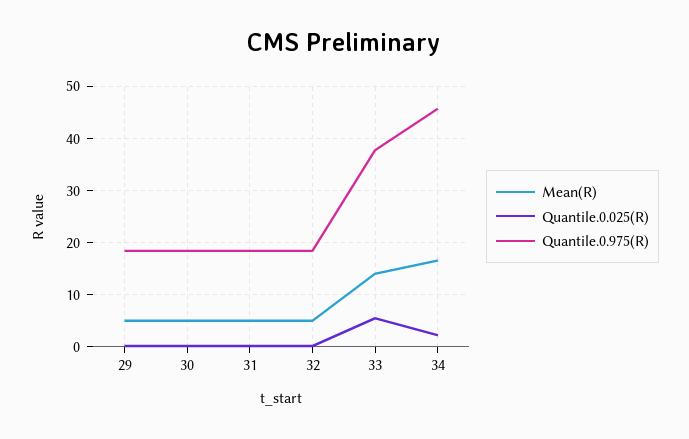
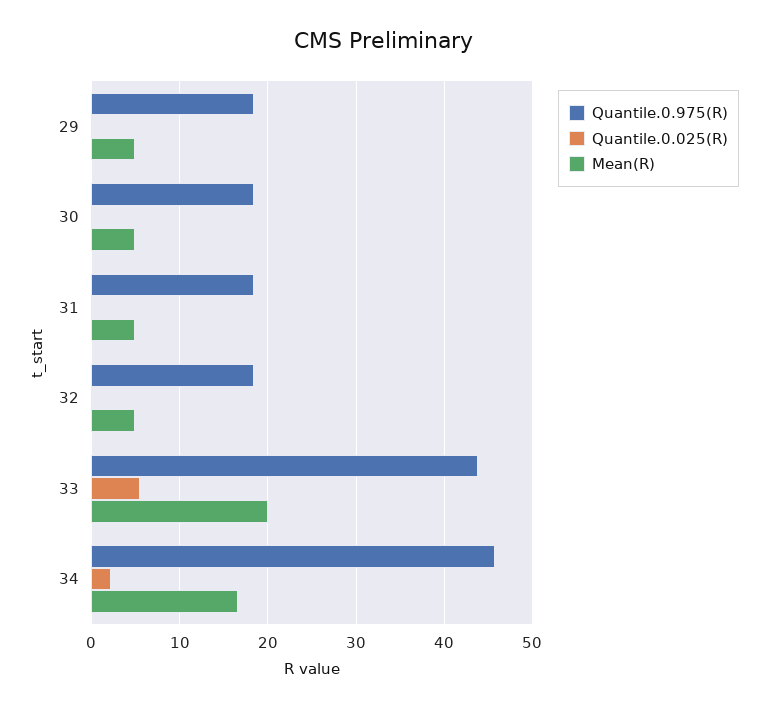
Mean(R), 33: 14 -> 20
Quantile.0.975(R), 33: 38 -> 44

